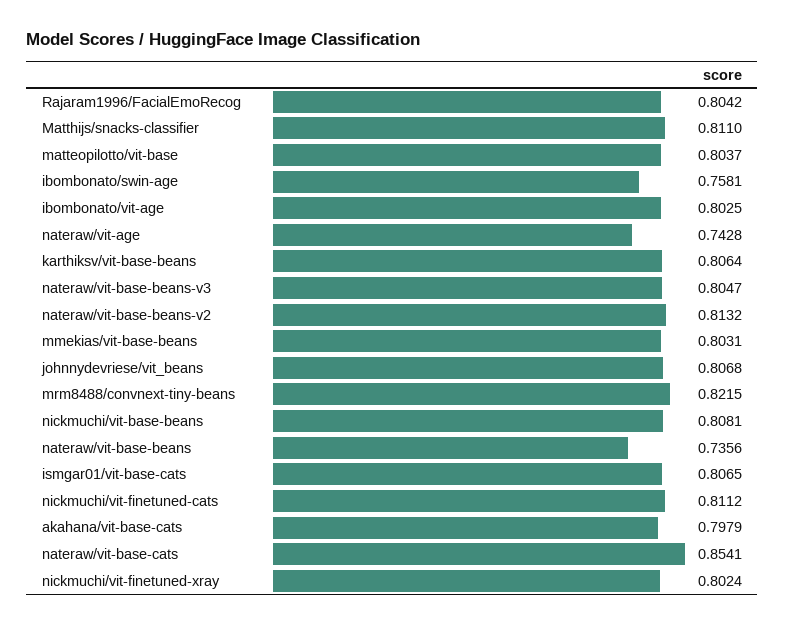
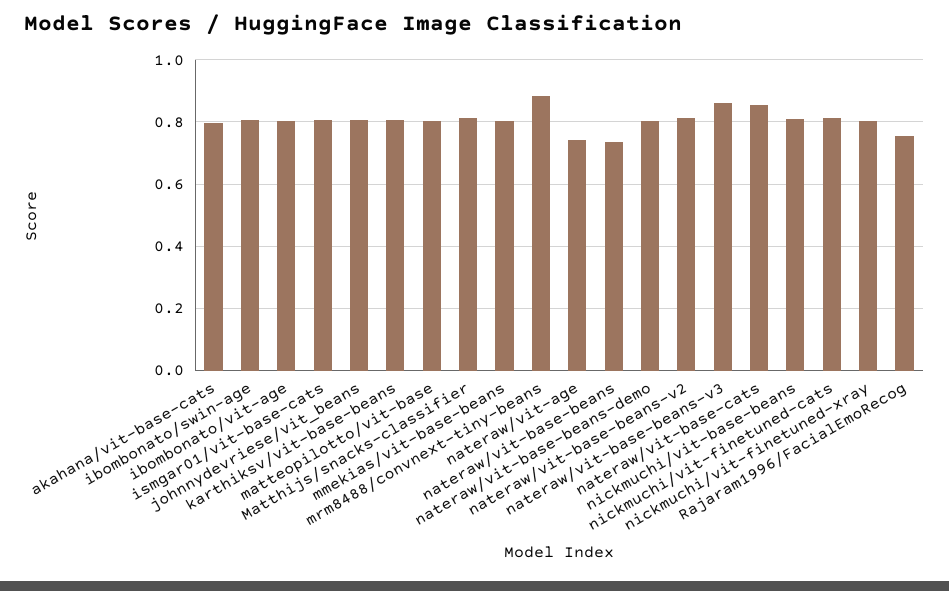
Rajaram1996/FacialEmoRecog: 0.8042 -> 0.76
ibombonato/swin-age: 0.7581 -> 0.8
nateraw/vit-base-beans-v3: 0.8047 -> 0.86
mrm8488/convnext-tiny-beans: 0.8215 -> 0.88
nateraw/vit-base-beans-demo: none -> 0.8

